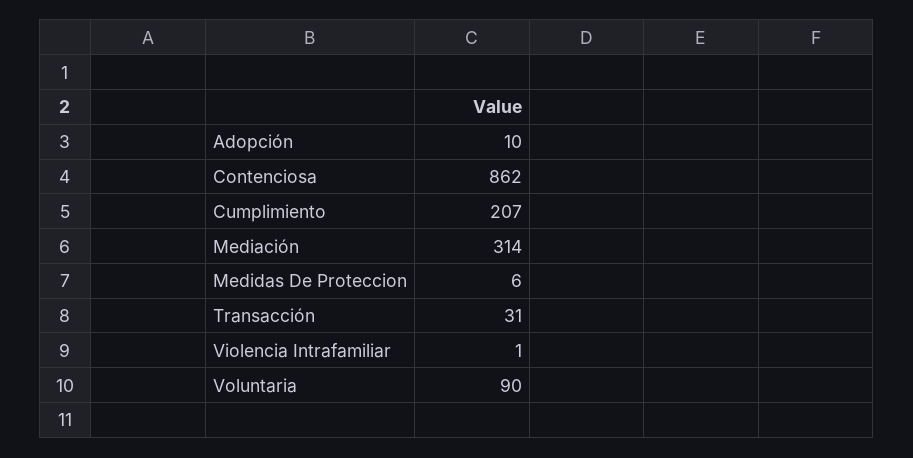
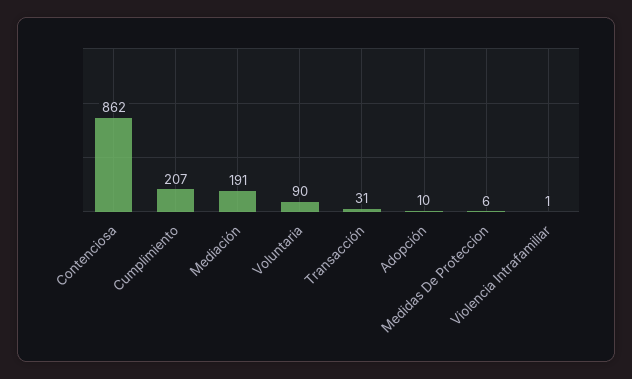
Mediación: 314 -> 191

